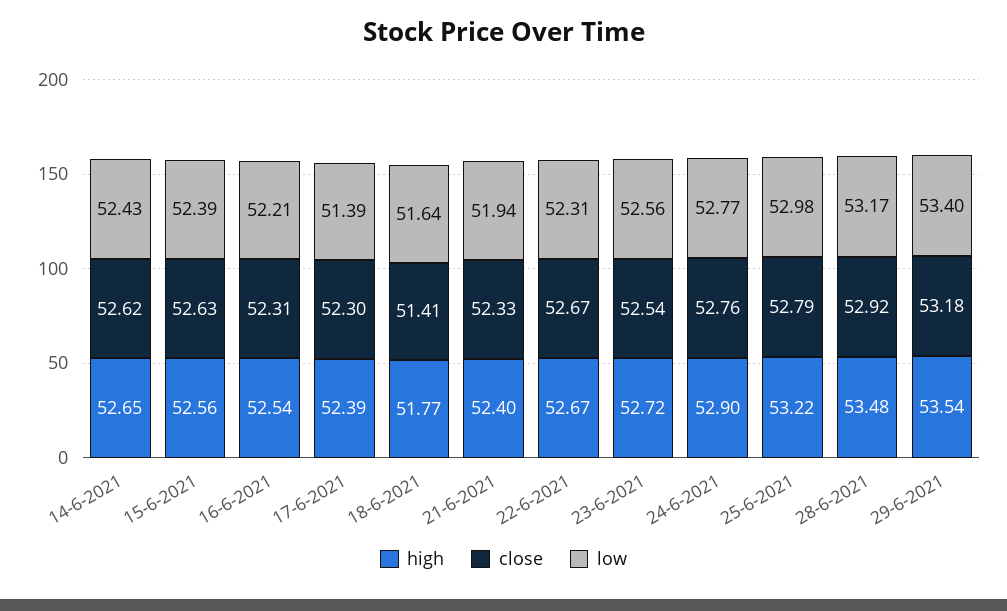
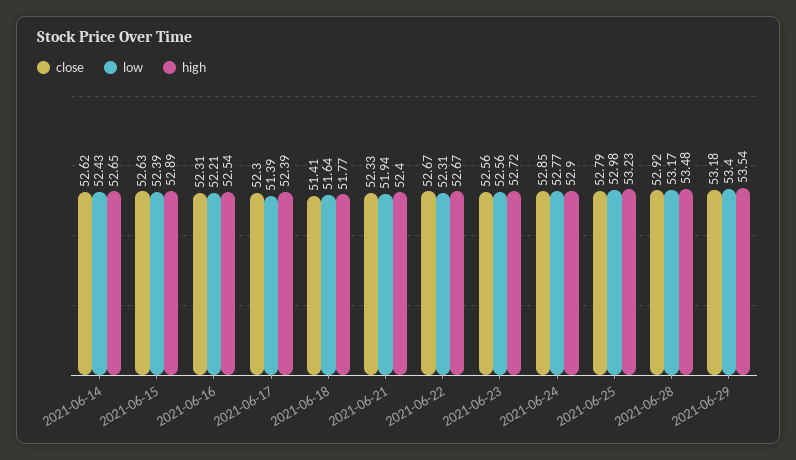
high, 15-6-2021: 52.56 -> 52.89
close, 23-6-2021: 52.54 -> 52.56
close, 24-6-2021: 52.76 -> 52.85
high, 25-6-2021: 53.22 -> 53.23

